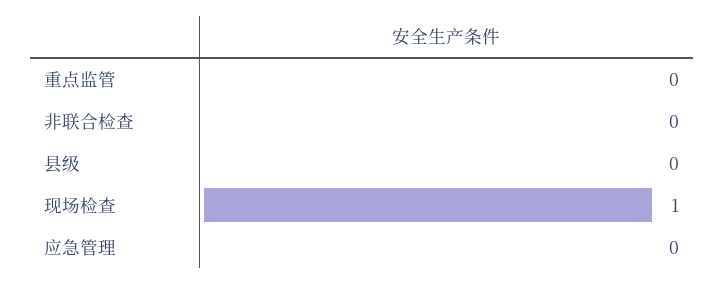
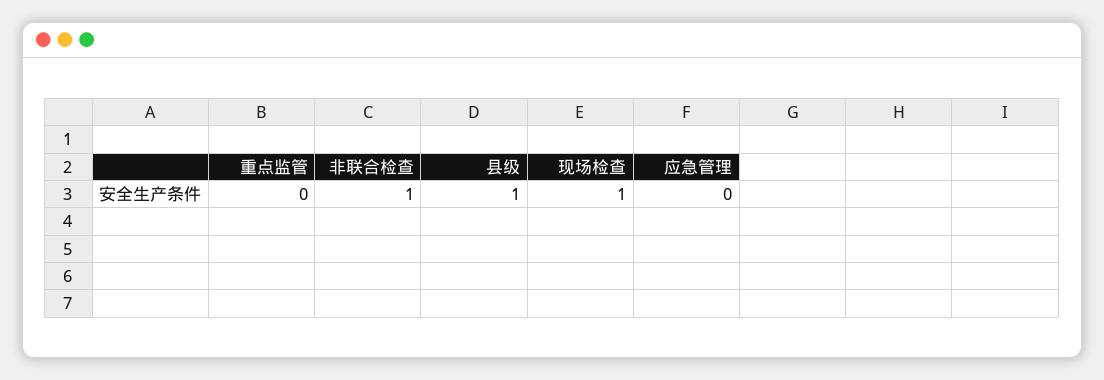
非联合检查: 0 -> 1
县级: 0 -> 1

